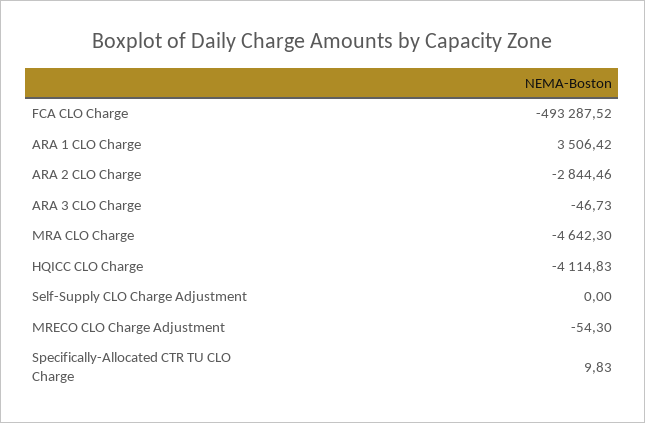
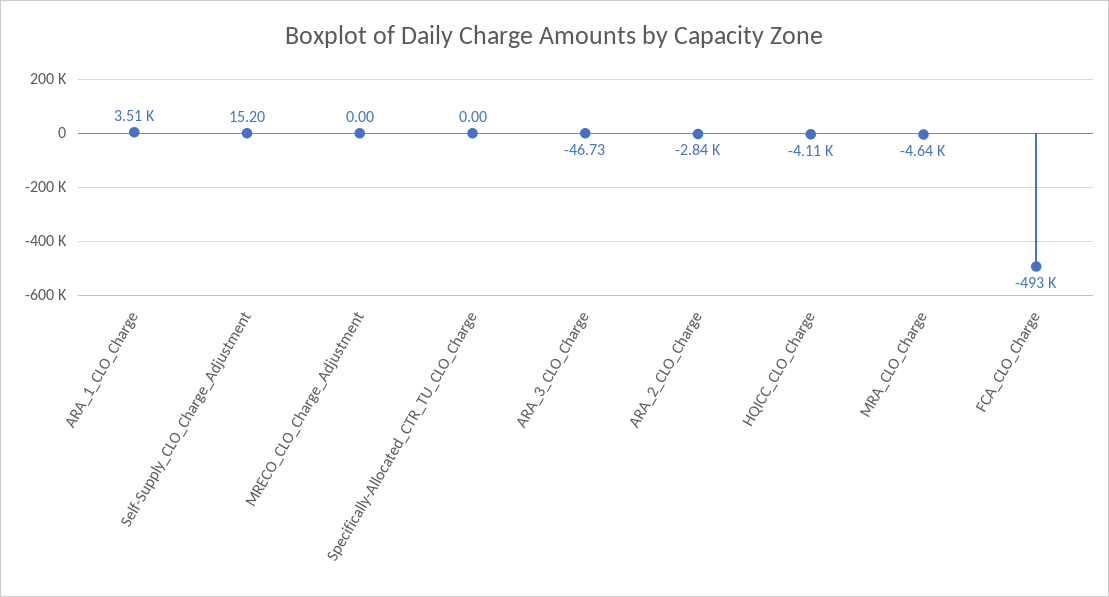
Self-Supply CLO Charge Adjustment: 0 -> 15.2
MRECO CLO Charge Adjustment: -54.3 -> 0
Specifically-Allocated CTR TU CLO Charge: 9.83 -> 0

